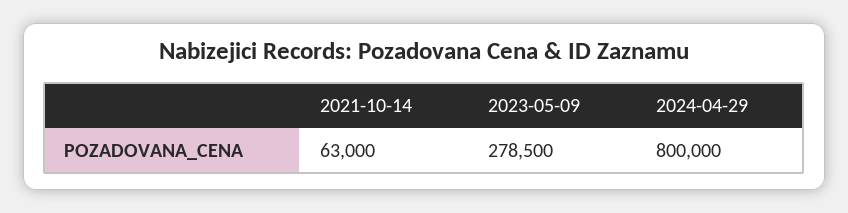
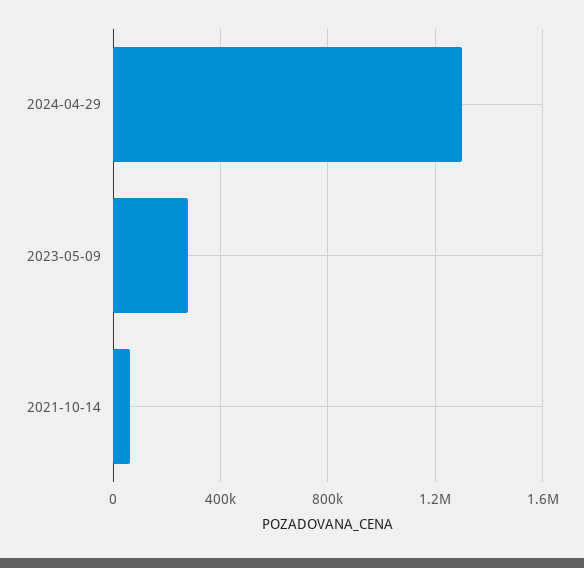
2024-04-29: 800000 -> 1300000

